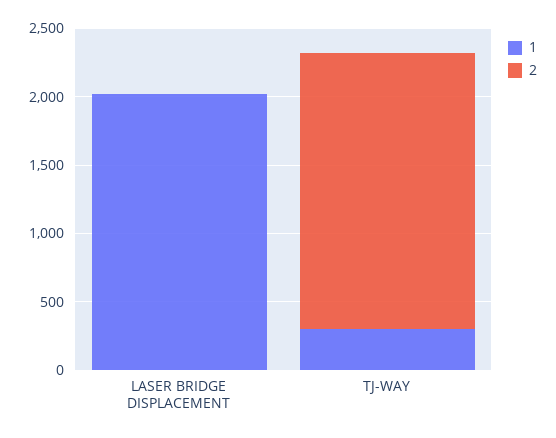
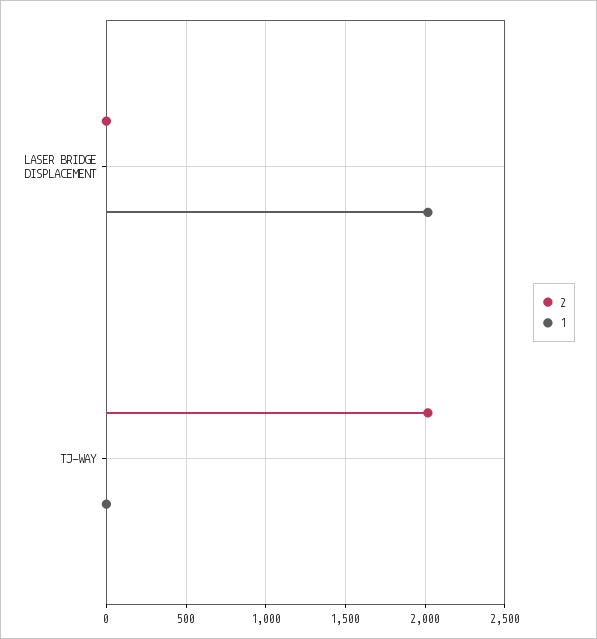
1, TJ-WAY: 300 -> 0

